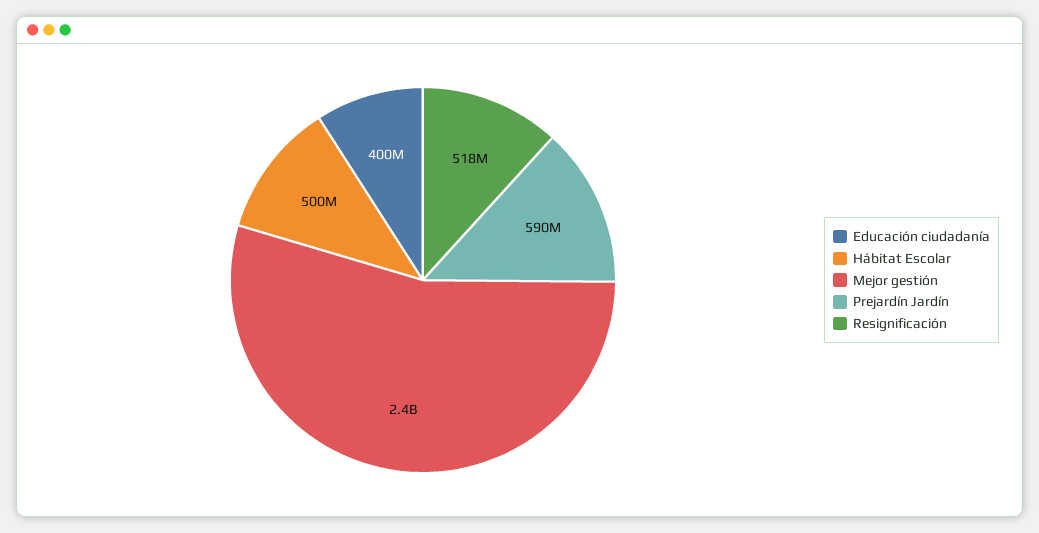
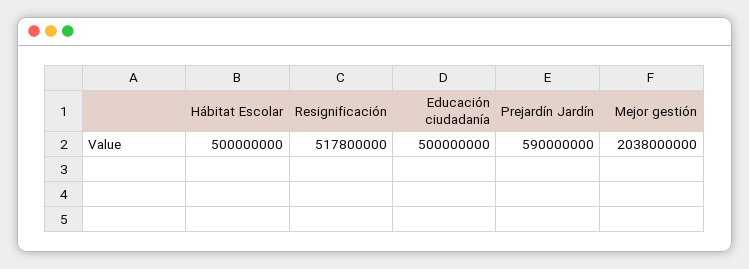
Educación ciudadanía: 400000000 -> 500000000
Mejor gestión: 2400000000 -> 2038000000

